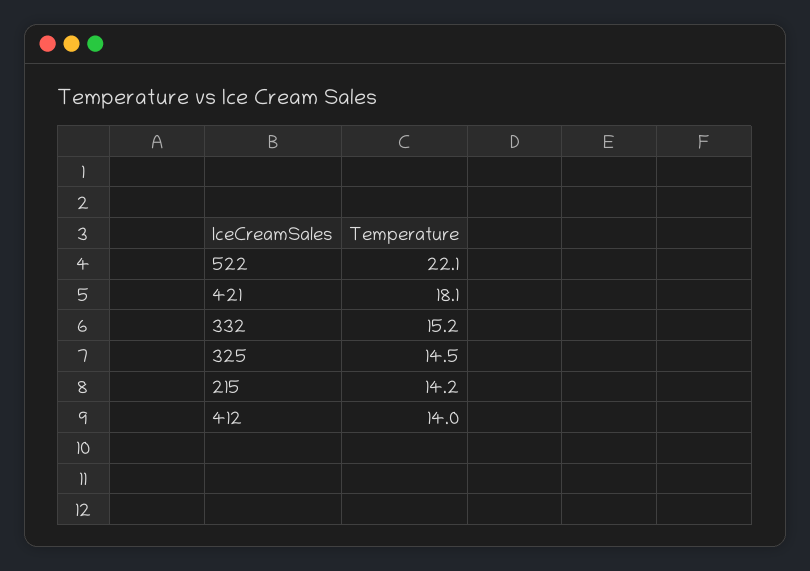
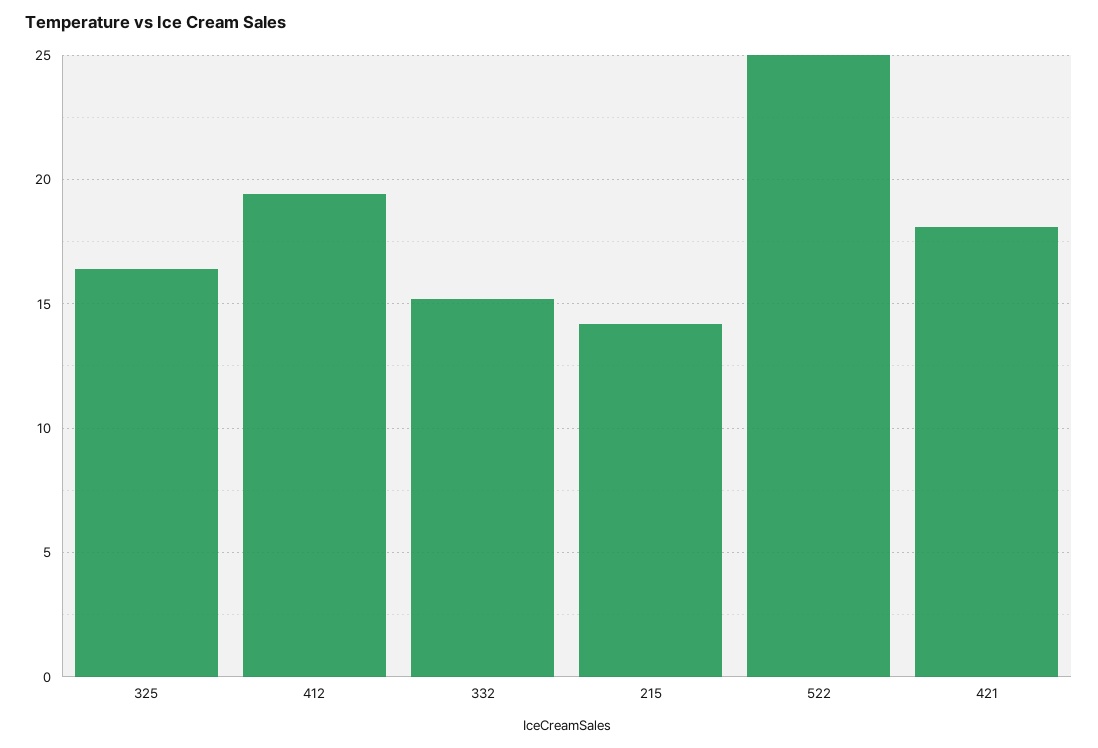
522: 22.1 -> 25
325: 14.5 -> 16.5
412: 14 -> 19.5

